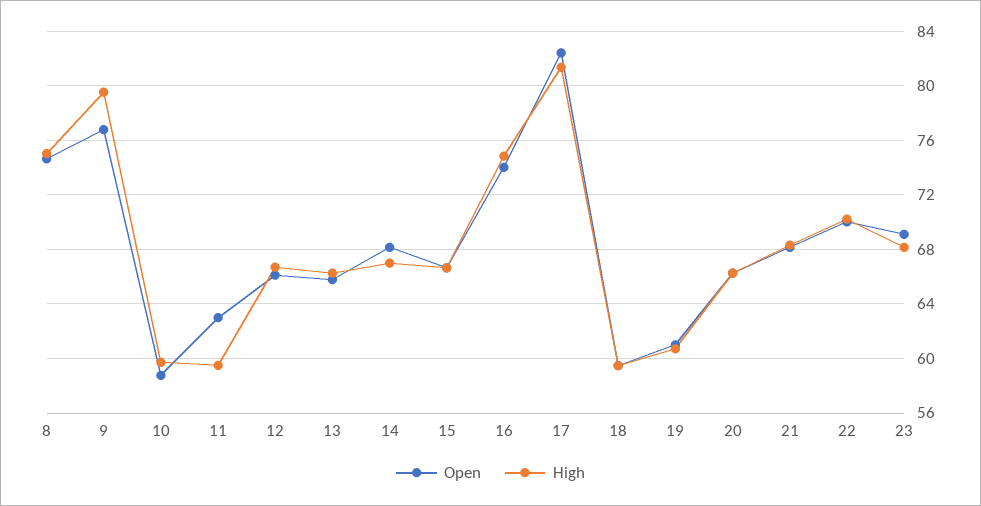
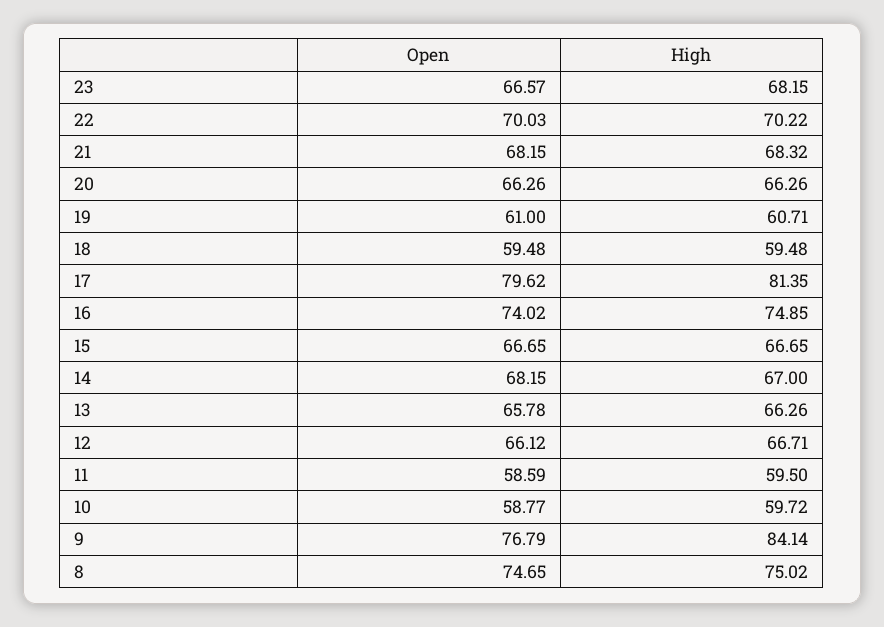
High, 9: 79.5 -> 84.14
Open, 11: 63 -> 58.59
Open, 17: 82.5 -> 79.62
Open, 23: 69 -> 66.57

